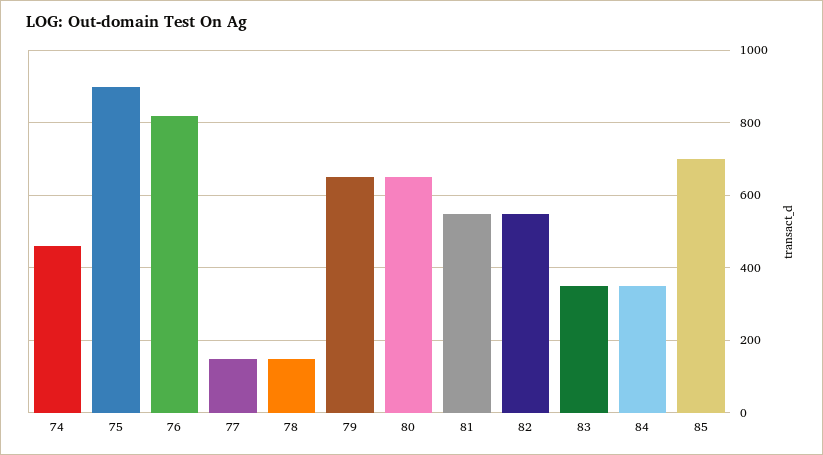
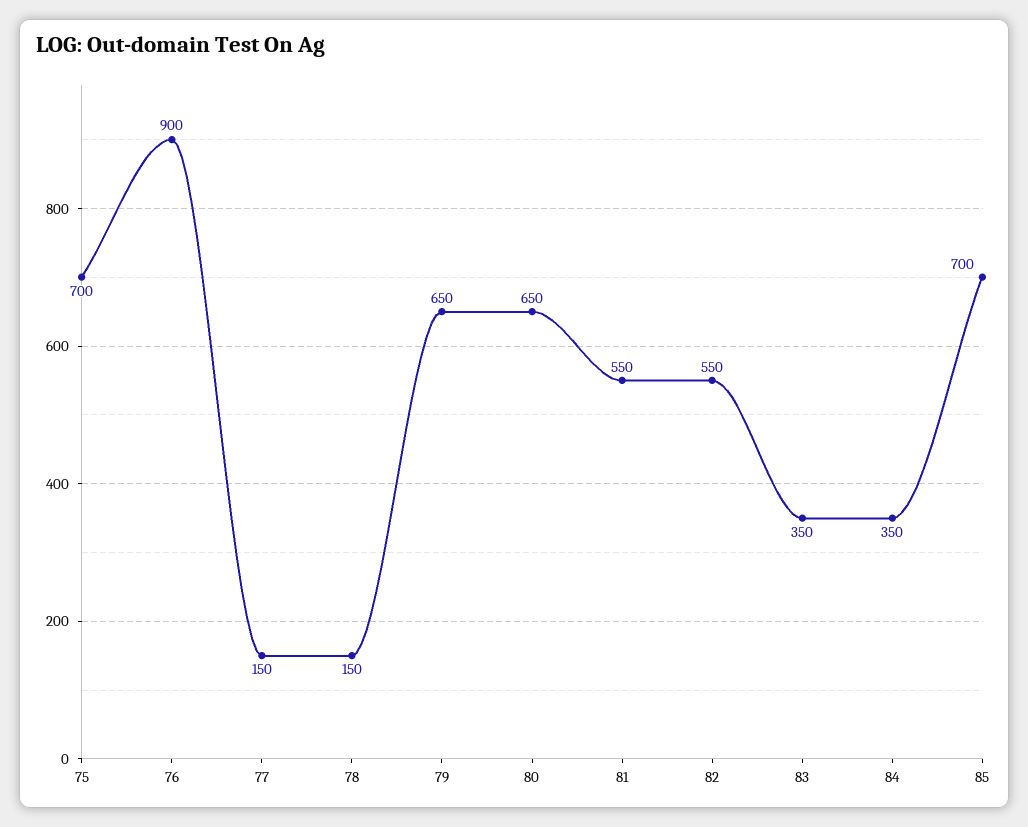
74: 460 -> none
75: 900 -> 700
76: 820 -> 900

